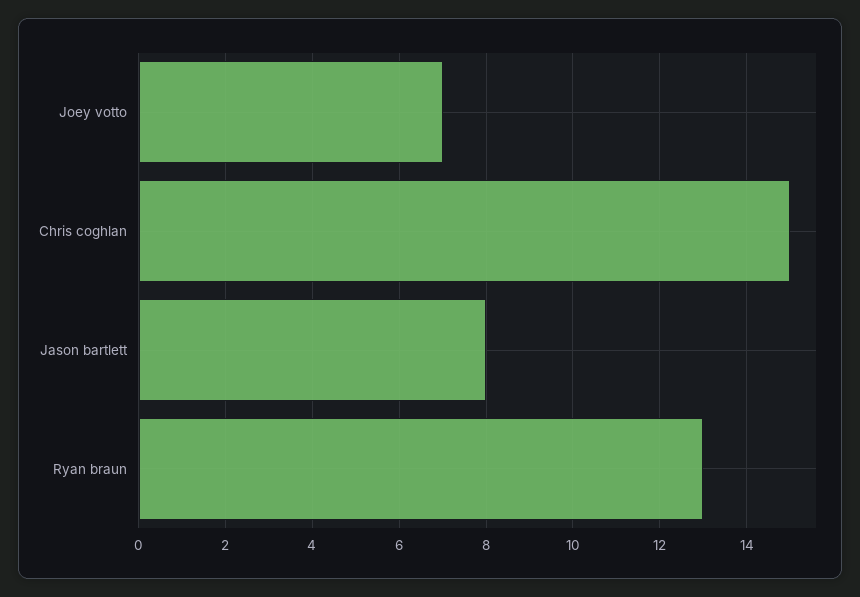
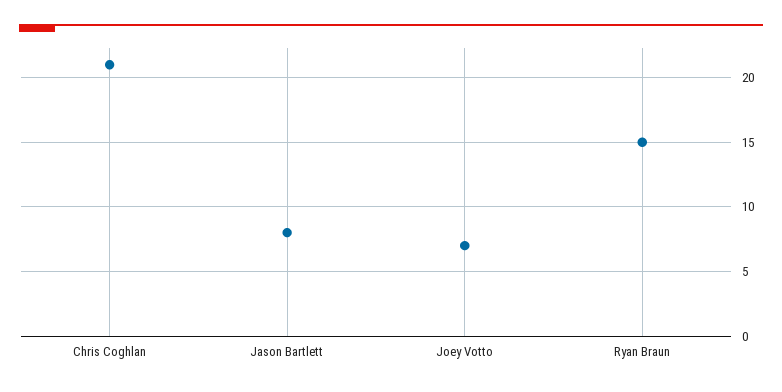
Chris coghlan: 15 -> 21
Ryan braun: 13 -> 15

